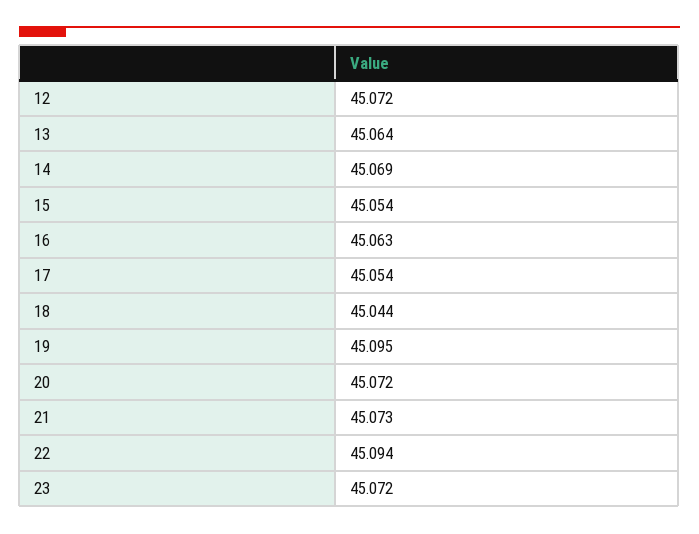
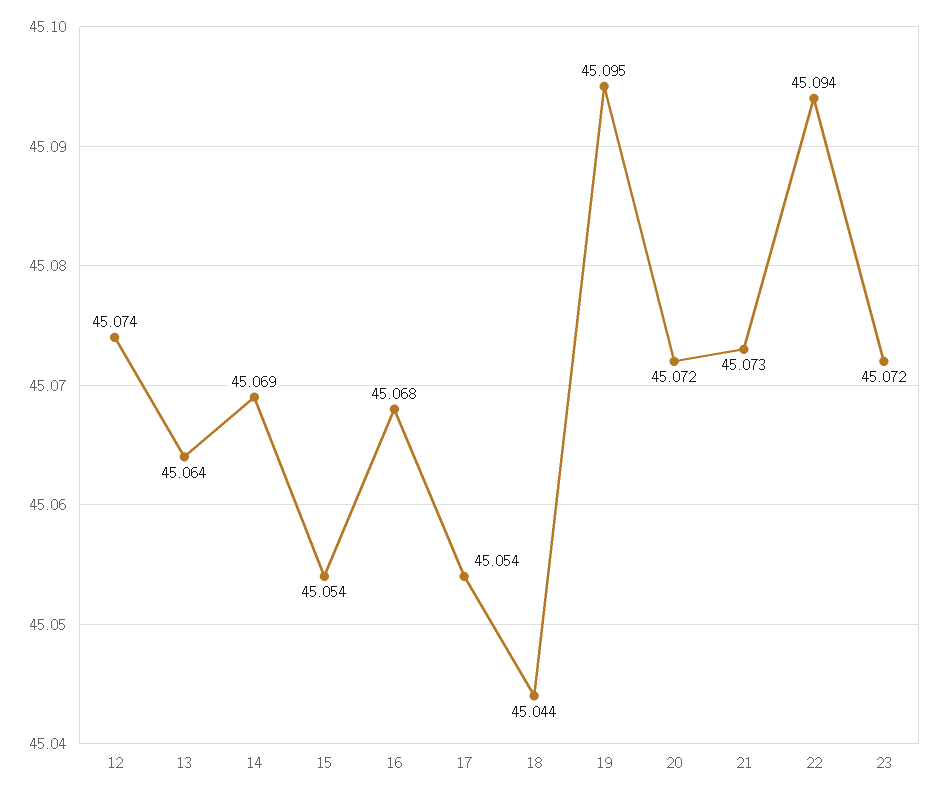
12: 45.072 -> 45.074
16: 45.063 -> 45.068

